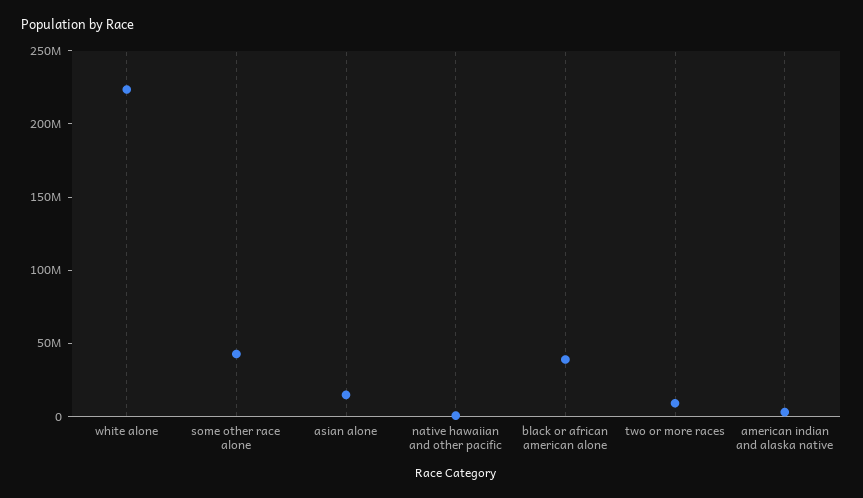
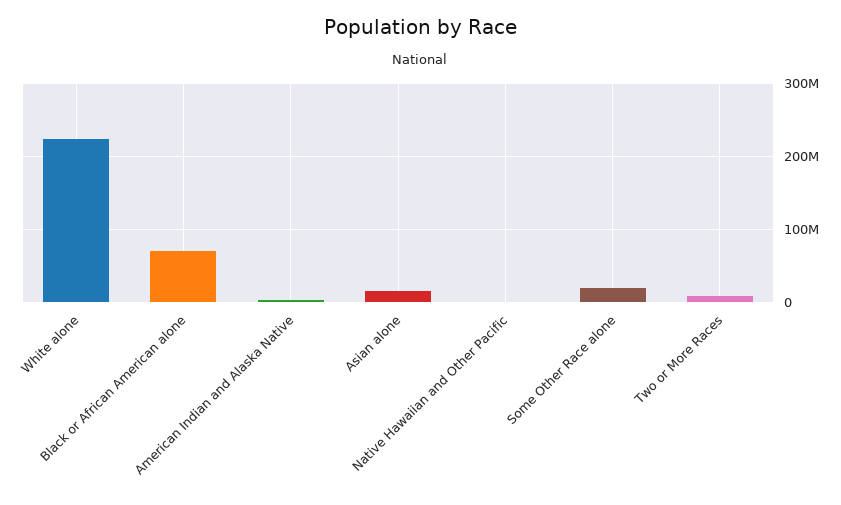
some other race alone: 40000000 -> 20000000
black or african american alone: 40000000 -> 70000000

